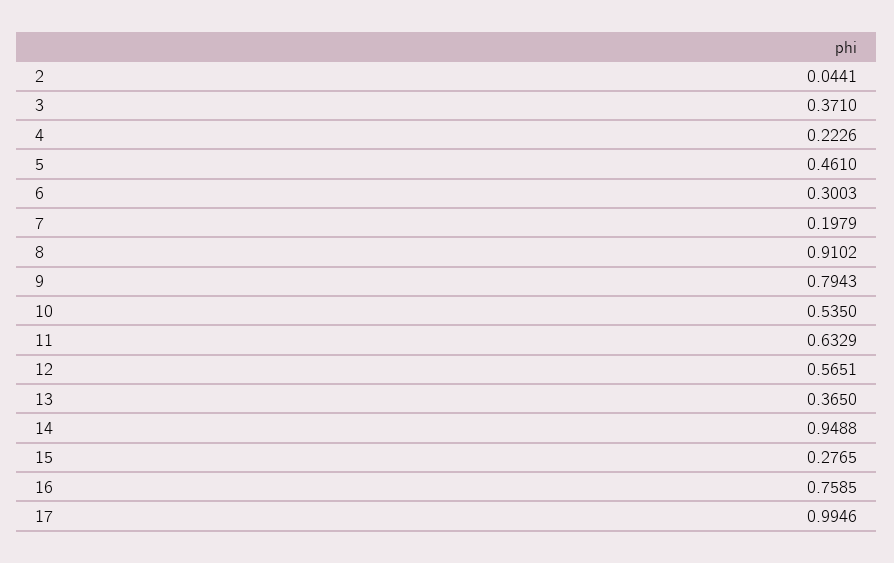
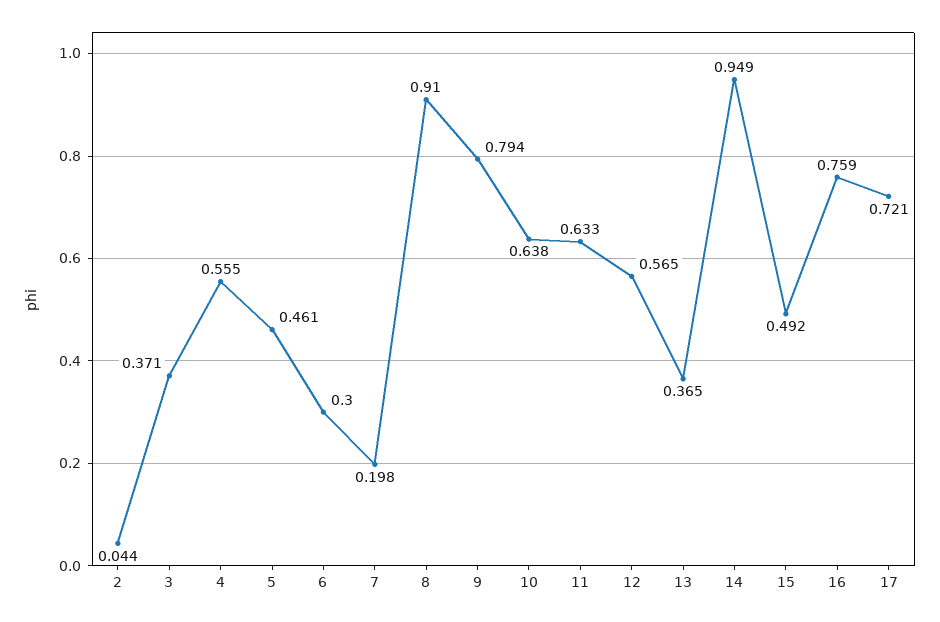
4: 0.2226 -> 0.555
10: 0.535 -> 0.638
15: 0.2765 -> 0.492
17: 0.9946 -> 0.721

